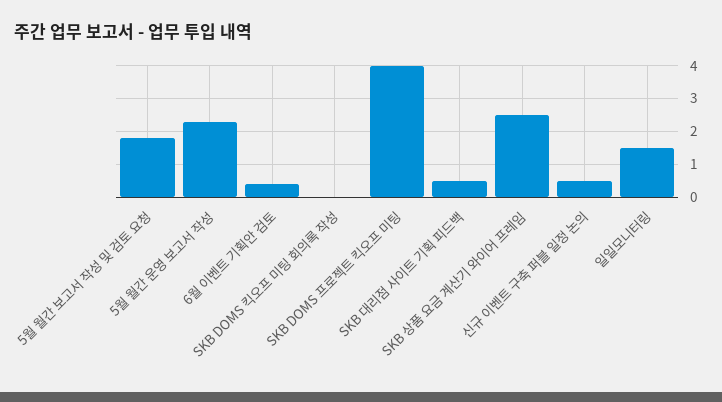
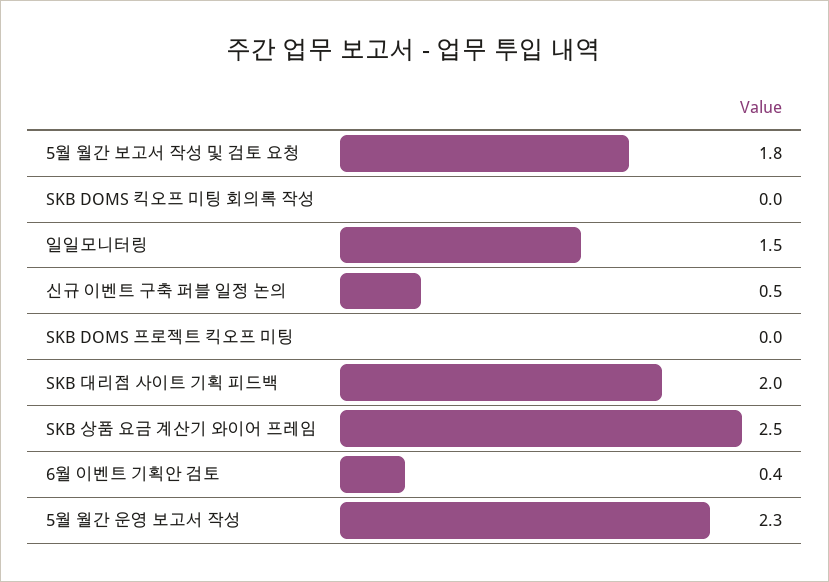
SKB DOMS 프로젝트 킥오프 미팅: 4 -> 0
SKB 대리점 사이트 기획 피드백: 0.5 -> 2

